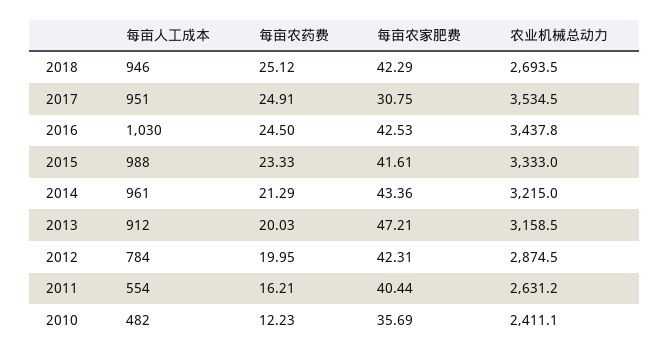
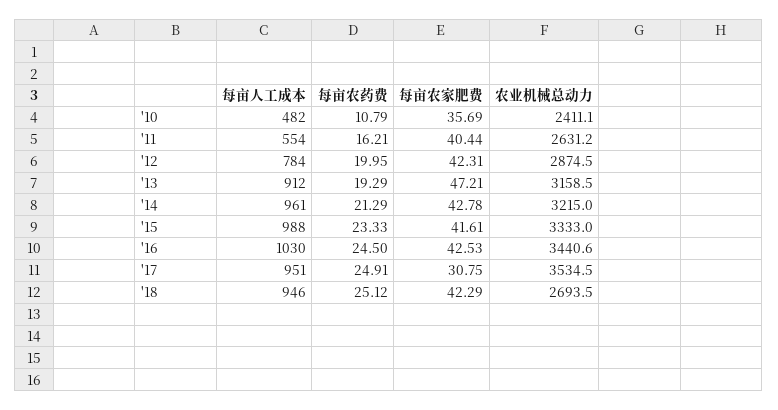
农业机械总动力, 2016: 3437.8 -> 3440.6
每亩农家肥费, 2014: 43.36 -> 42.78
每亩农药费, 2013: 20.03 -> 19.29
每亩农药费, 2010: 12.23 -> 10.79

